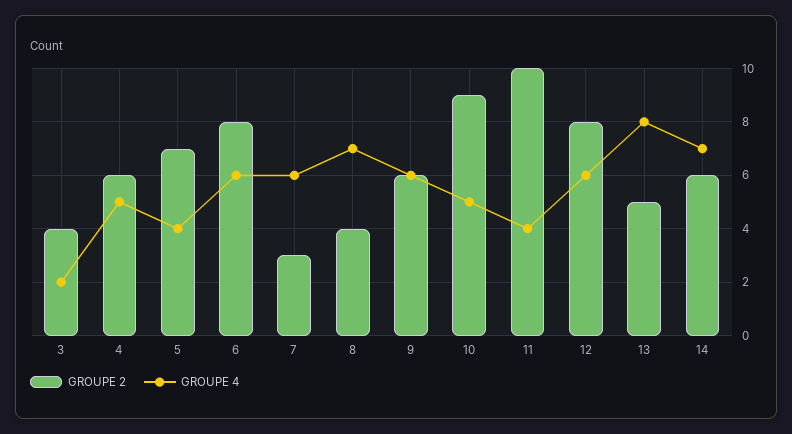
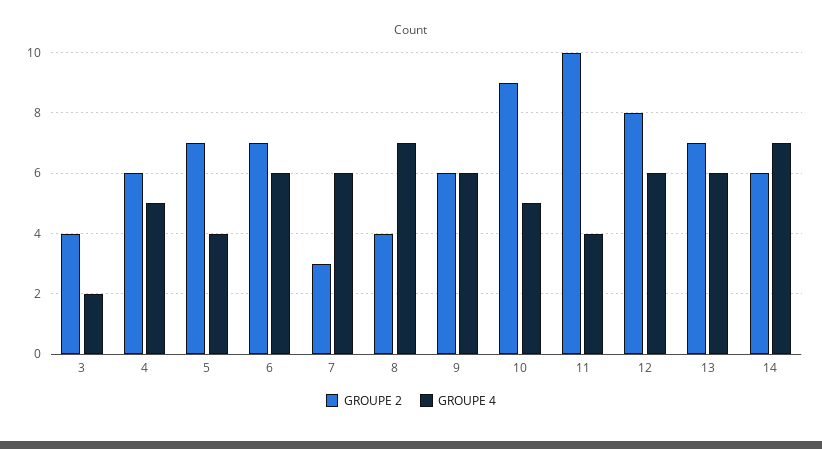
GROUPE 2, 6: 8 -> 7
GROUPE 2, 13: 5 -> 7
GROUPE 4, 13: 8 -> 6

